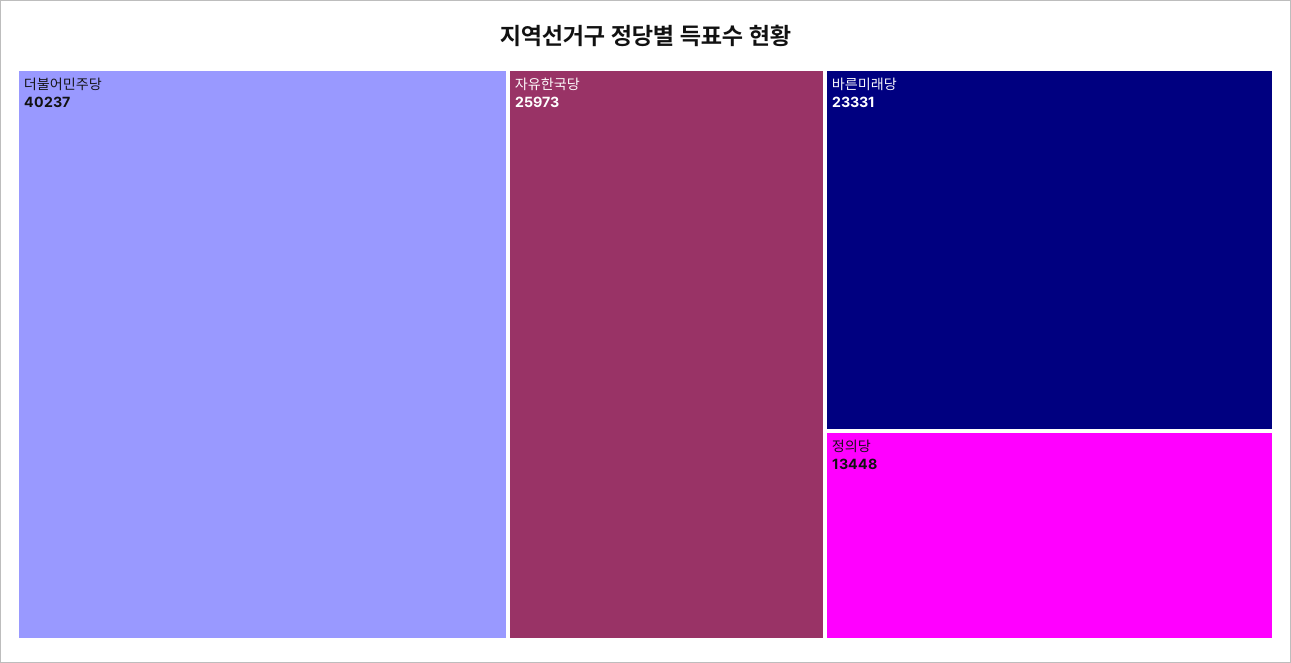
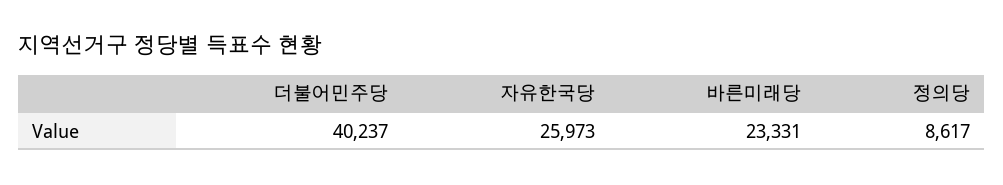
정의당: 13448 -> 8617

